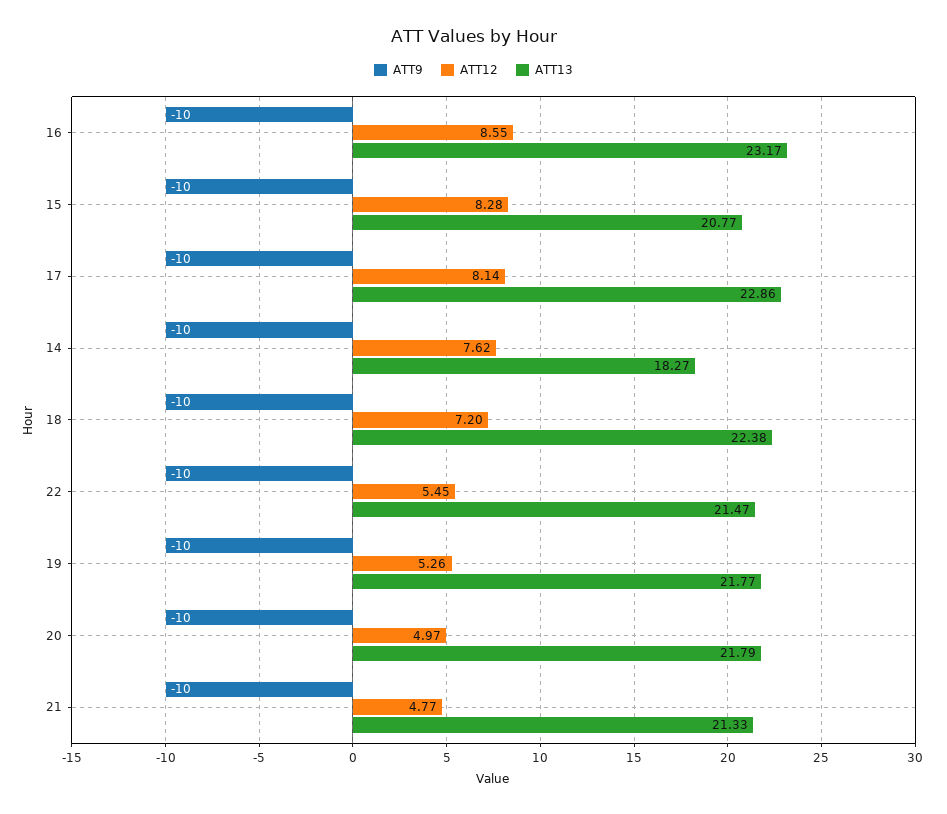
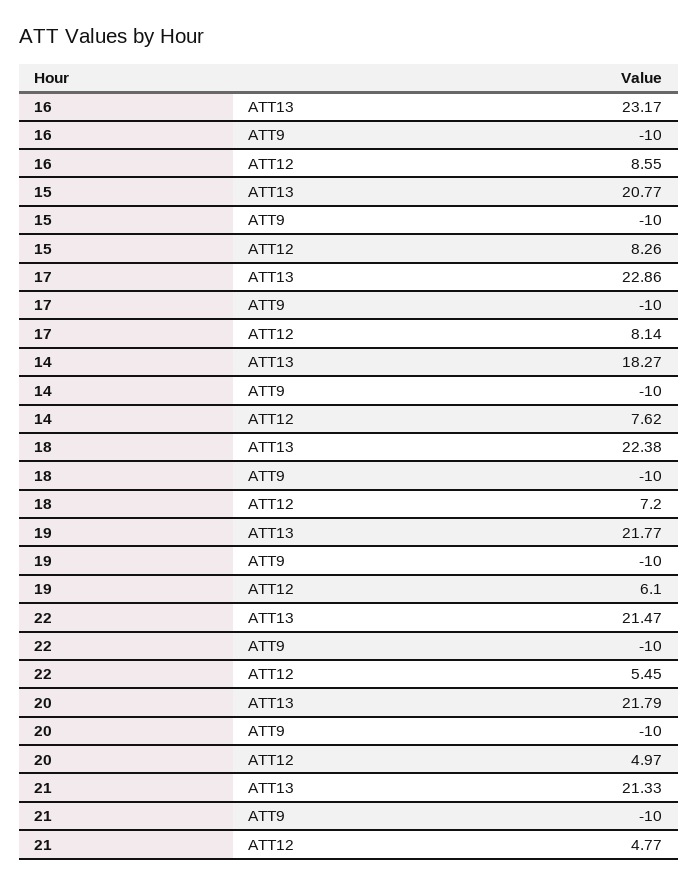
ATT12, 15: 8.28 -> 8.26
ATT12, 19: 5.26 -> 6.1

